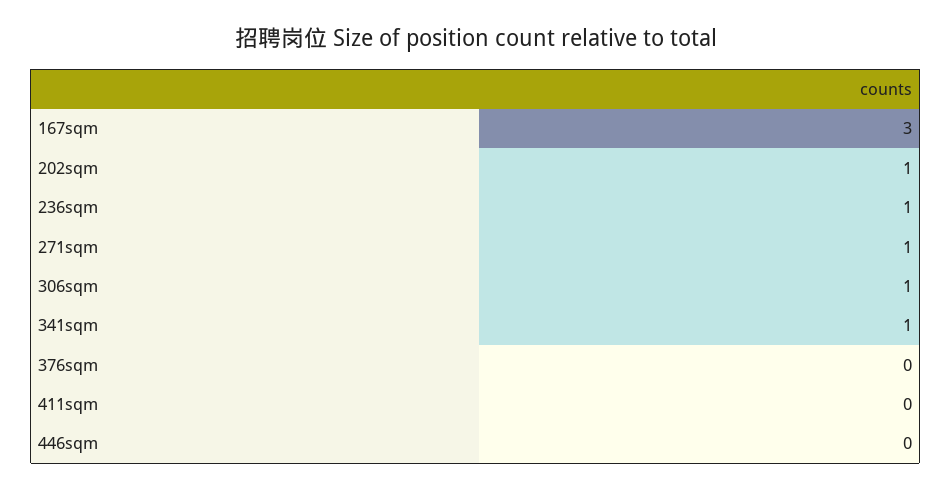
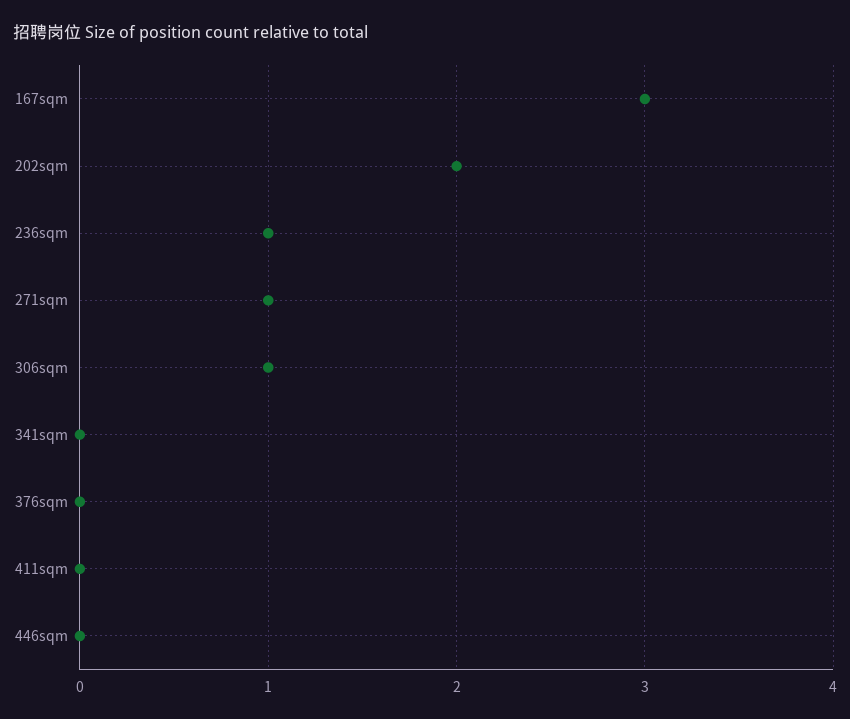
202sqm: 1 -> 2
341sqm: 1 -> 0

